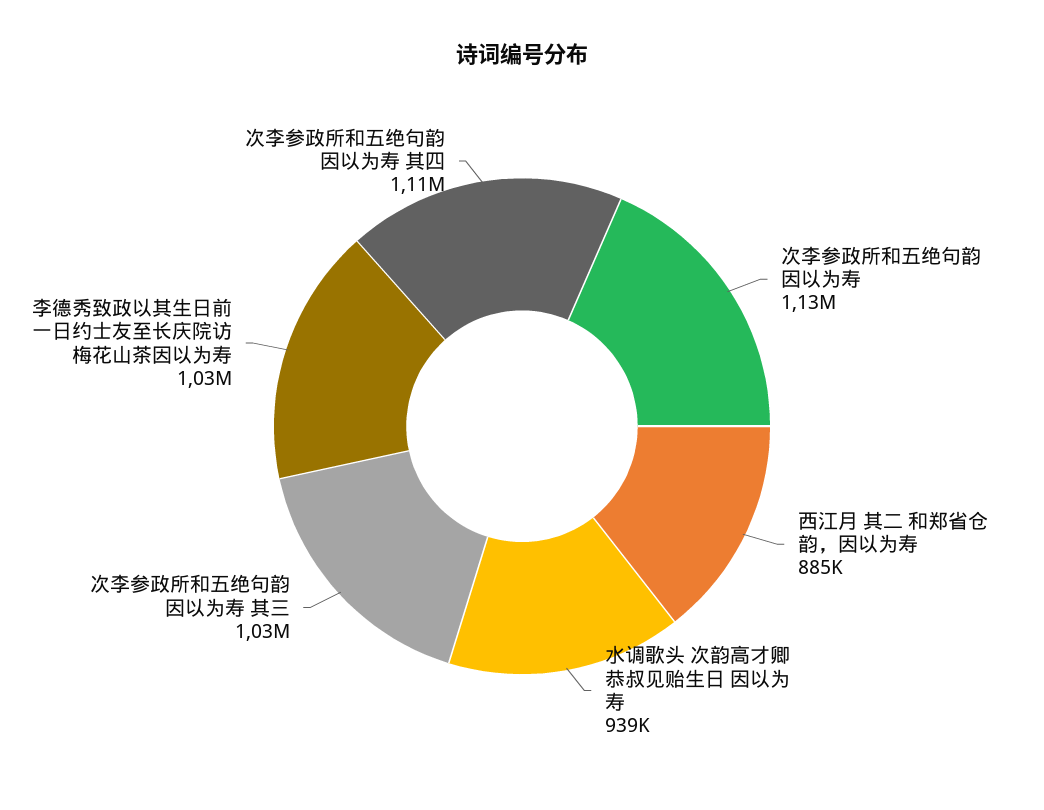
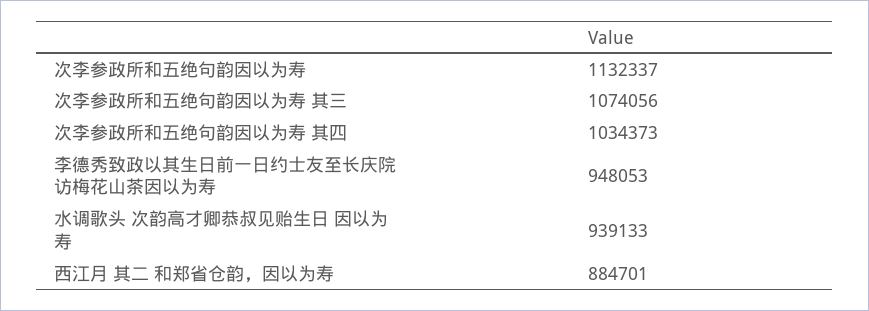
次李参政所和五绝句韵因以为寿 其三: 1030000 -> 1074056
李德秀致政以其生日前一日约士友至长庆院访梅花山茶因以为寿: 1030000 -> 948053
次李参政所和五绝句韵因以为寿 其四: 1110000 -> 1034373

